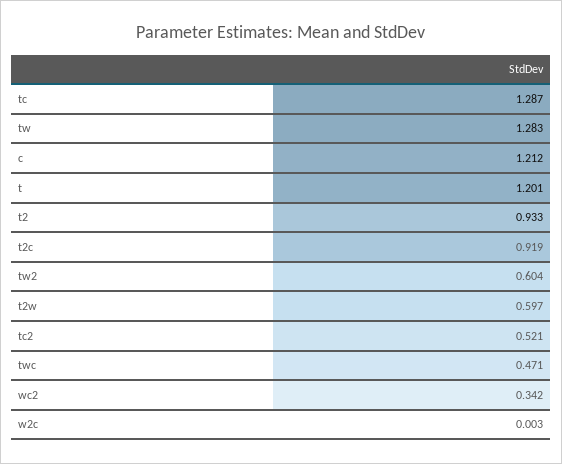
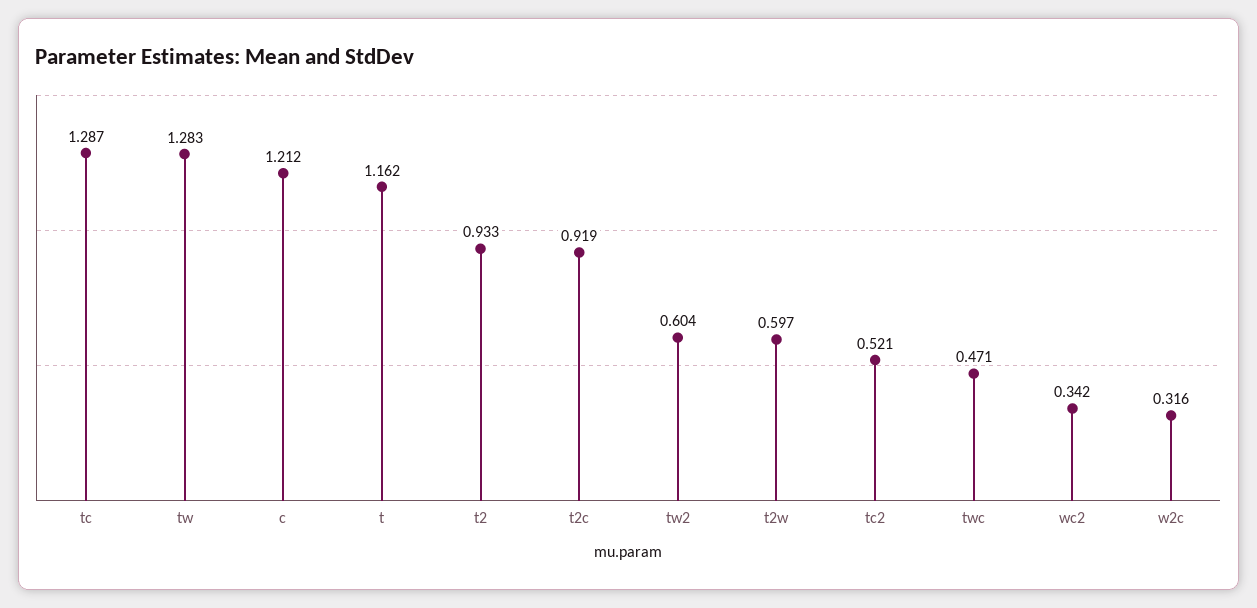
t: 1.201 -> 1.162
w2c: 0.003 -> 0.316

